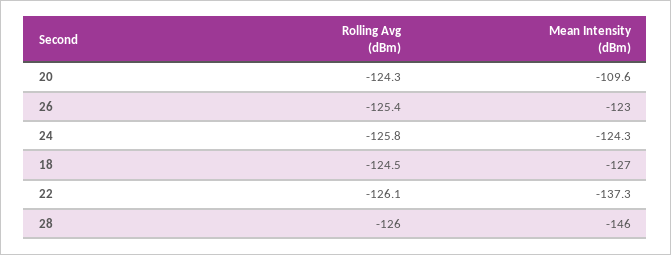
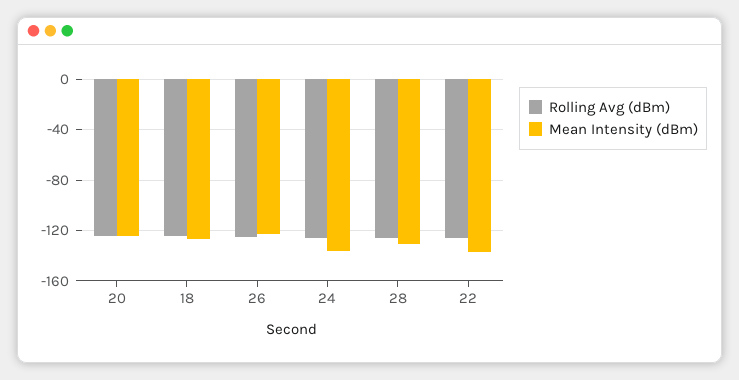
Mean Intensity (dBm), 20: -109.6 -> -125
Mean Intensity (dBm), 24: -124.3 -> -135
Mean Intensity (dBm), 28: -146 -> -130

